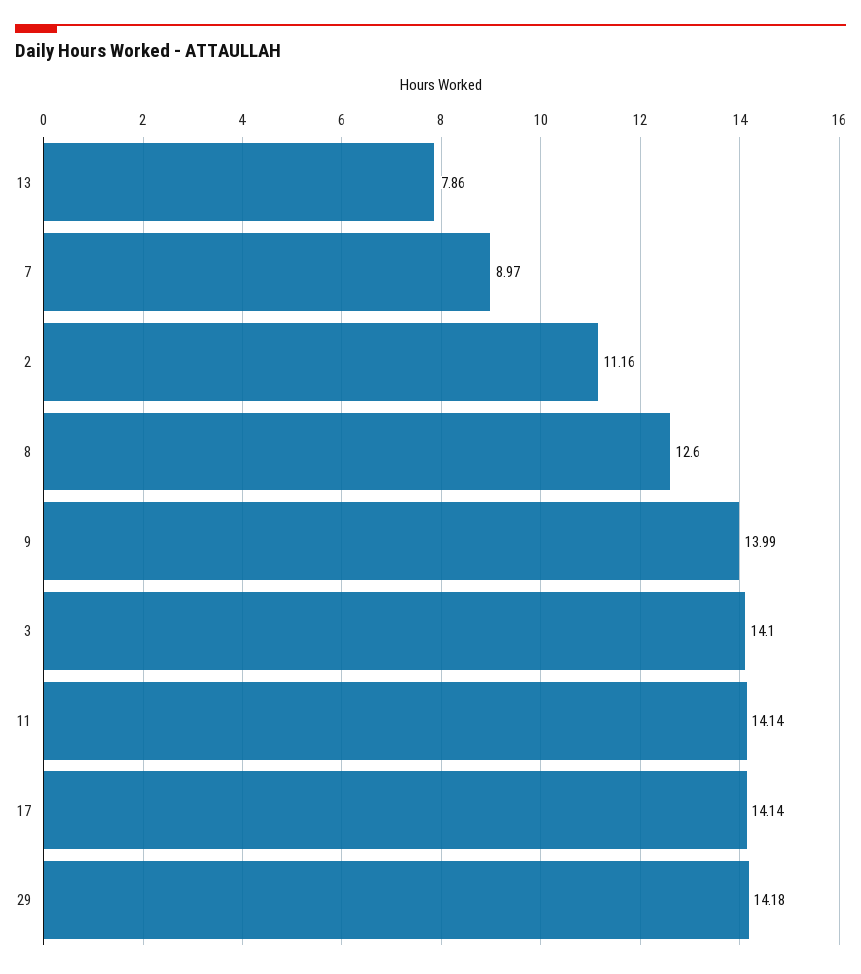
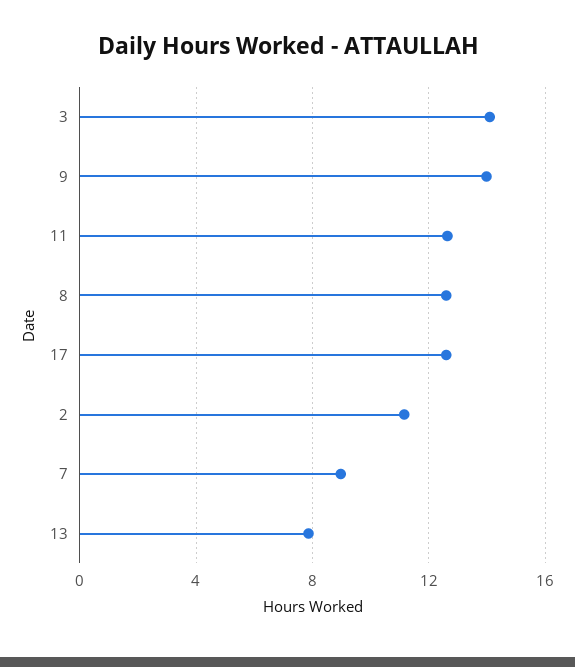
11: 14.14 -> 12.5
17: 14.14 -> 12.5
29: 14.18 -> none

